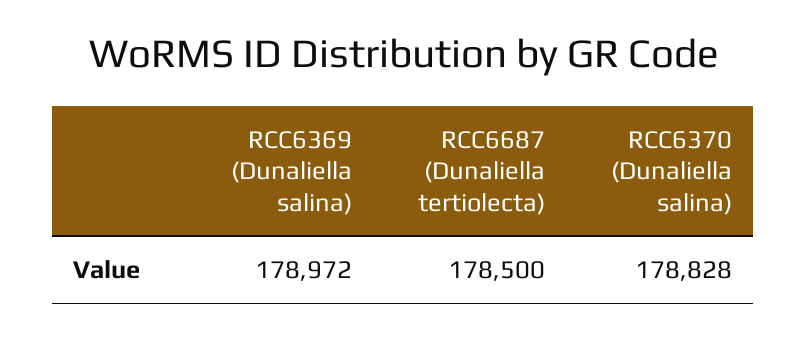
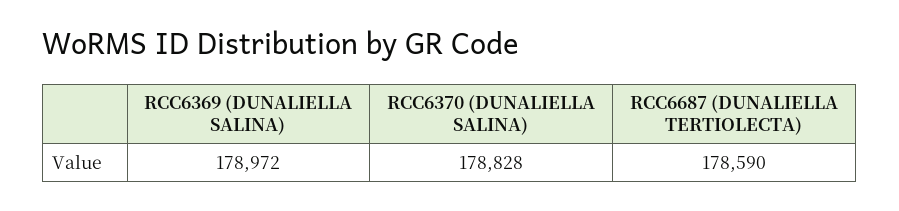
RCC6687 (Dunaliella tertiolecta): 178500 -> 178590

